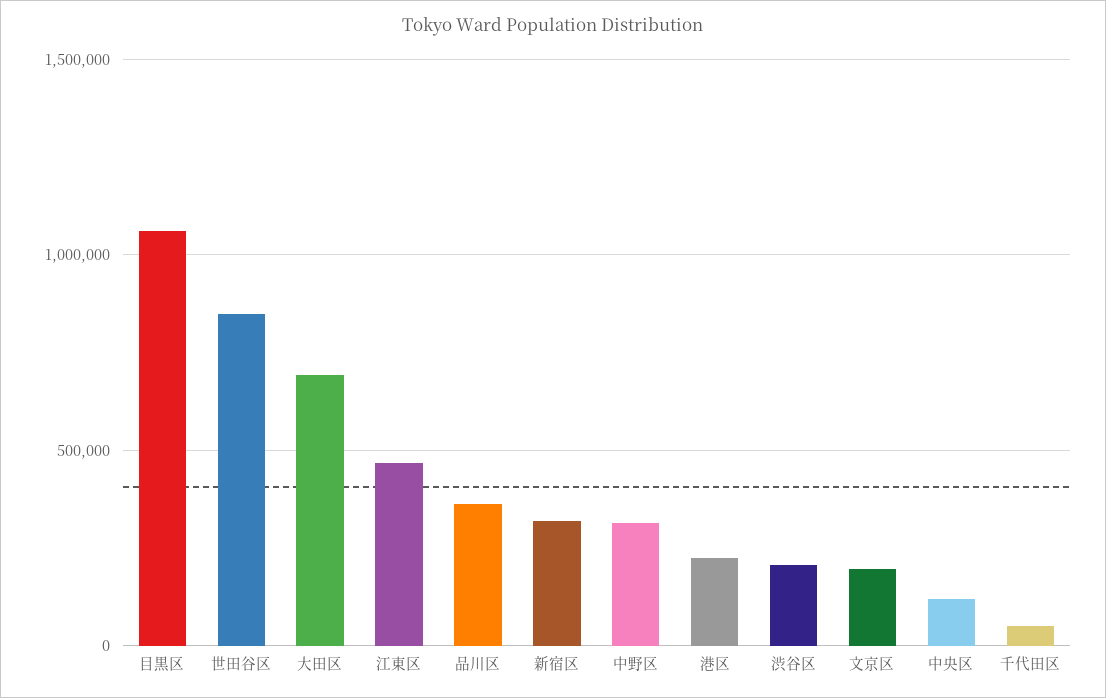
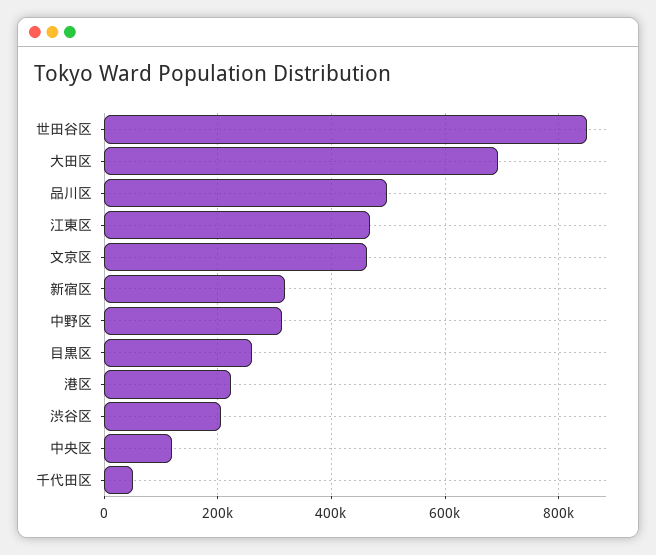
目黒区: 1050000 -> 260000
品川区: 350000 -> 500000
文京区: 200000 -> 460000

